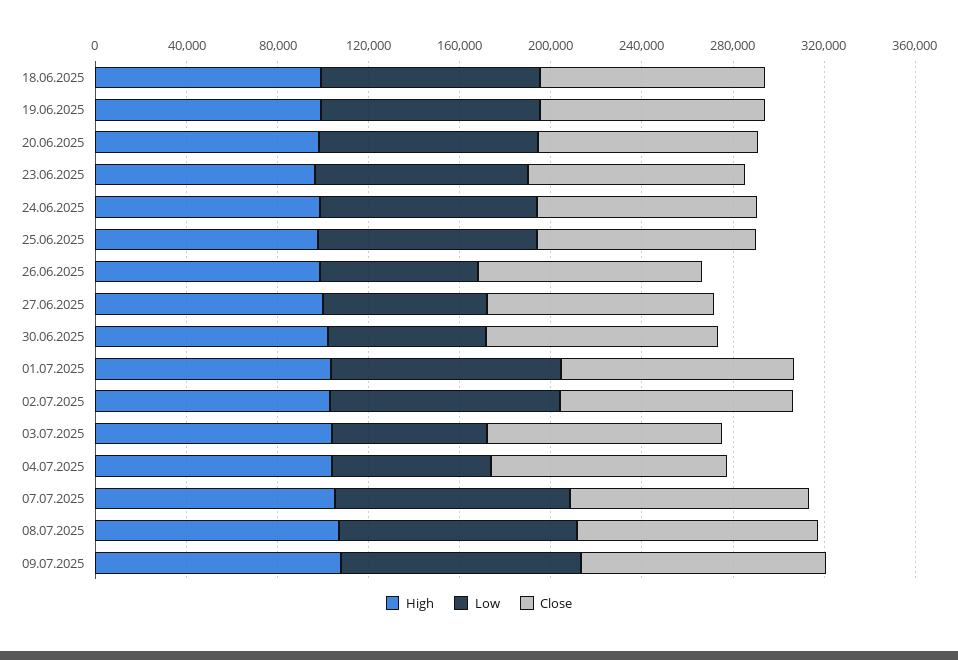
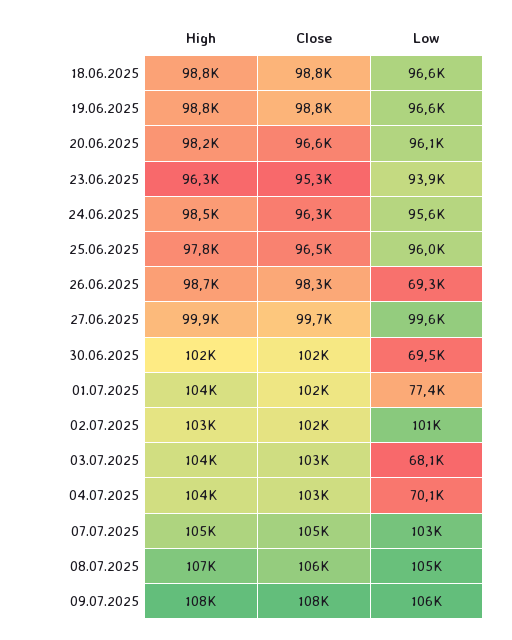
Low, 27.06.2025: 70000 -> 99600
Low, 01.07.2025: 100000 -> 77400

